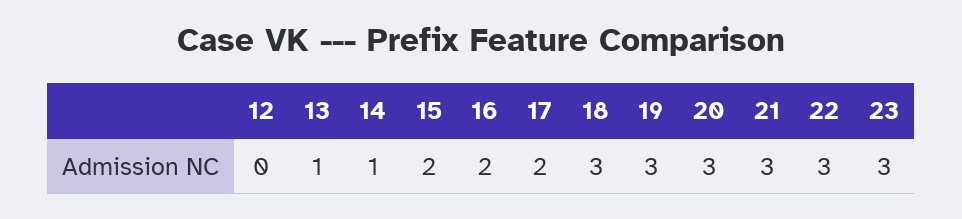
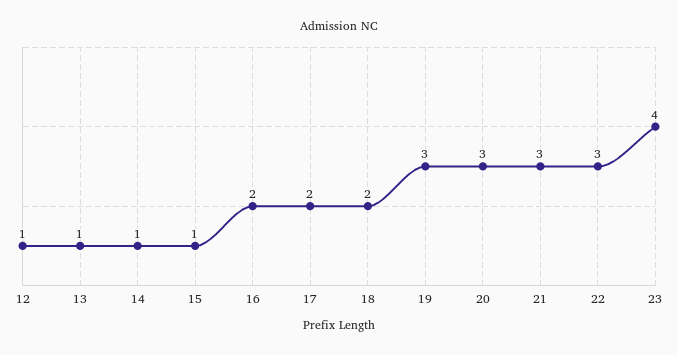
12: 0 -> 1
15: 2 -> 1
18: 3 -> 2
23: 3 -> 4

